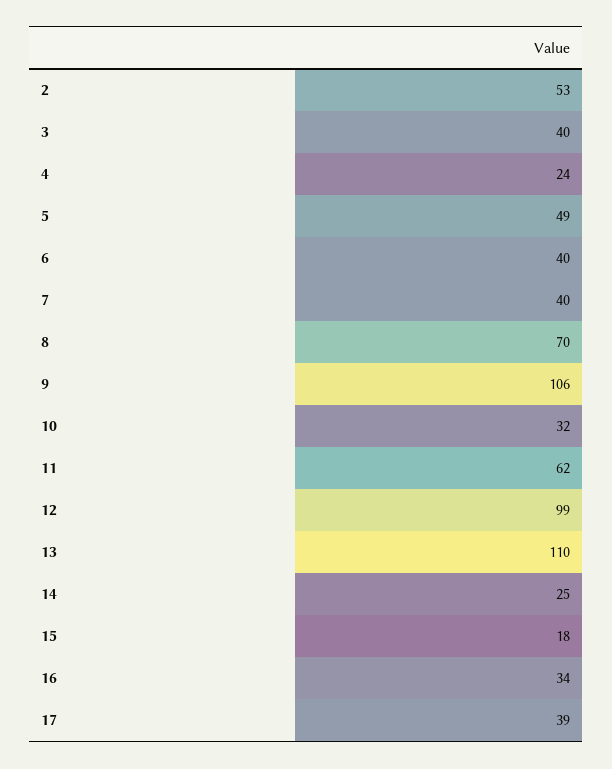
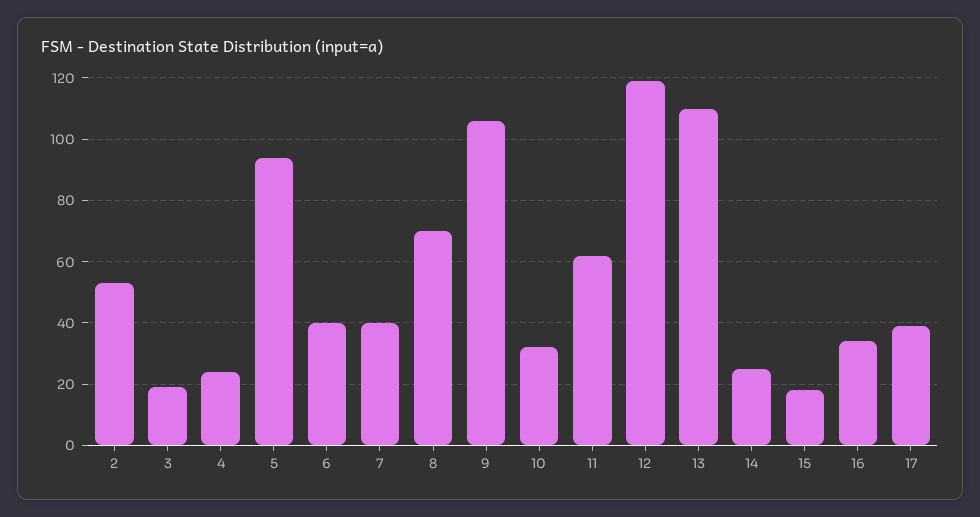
3: 40 -> 20
5: 49 -> 95
12: 99 -> 120

